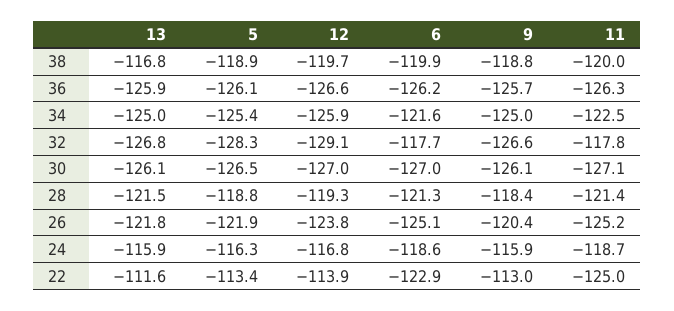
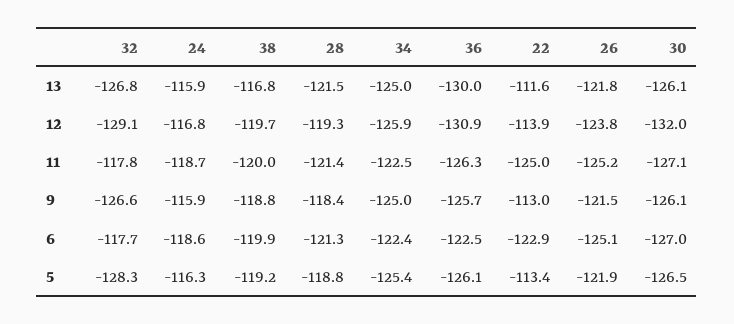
5, 38: -118.9 -> -119.2
13, 36: -125.9 -> -130
12, 36: -126.6 -> -130.9
6, 36: -126.2 -> -122.5
6, 34: -121.6 -> -122.4
12, 30: -127 -> -132
9, 26: -120.4 -> -121.5

